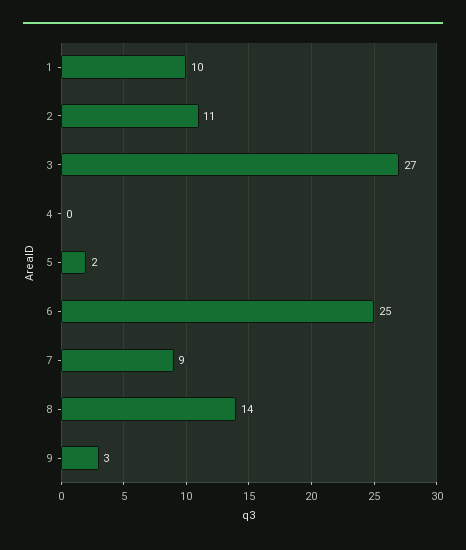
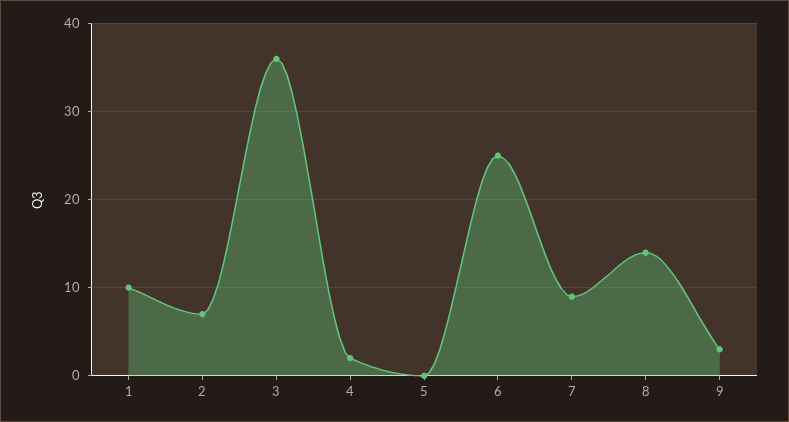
2: 11 -> 7
3: 27 -> 36
4: 0 -> 2
5: 2 -> 0

